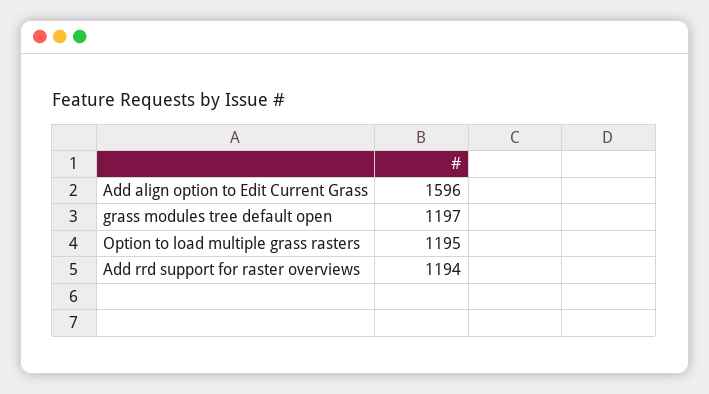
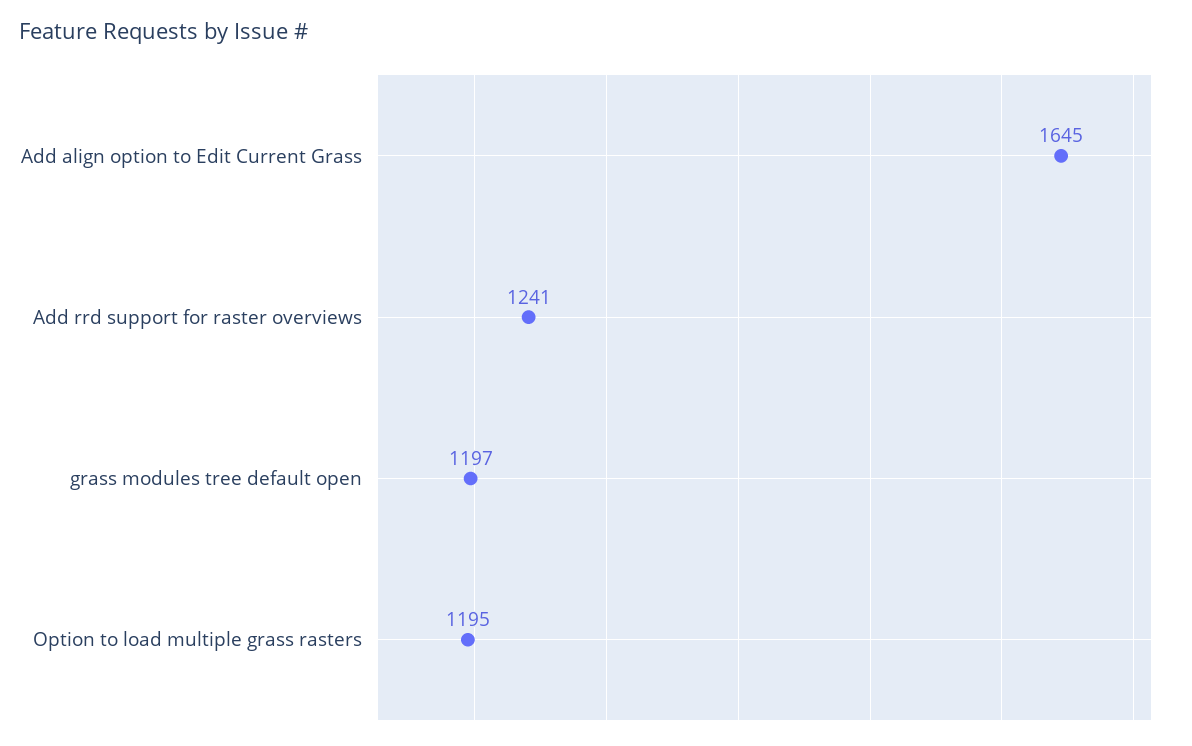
Add align option to Edit Current Grass: 1596 -> 1645
Add rrd support for raster overviews: 1194 -> 1241

